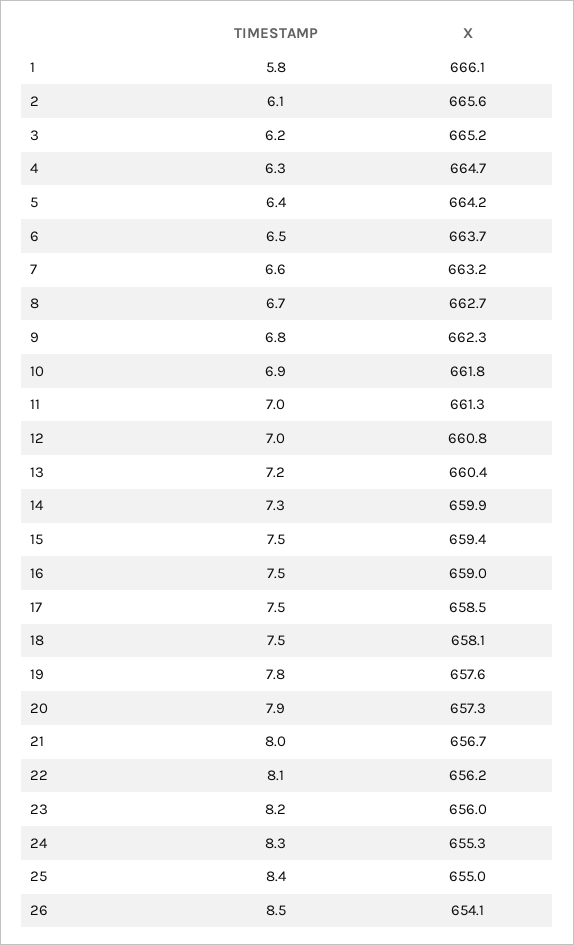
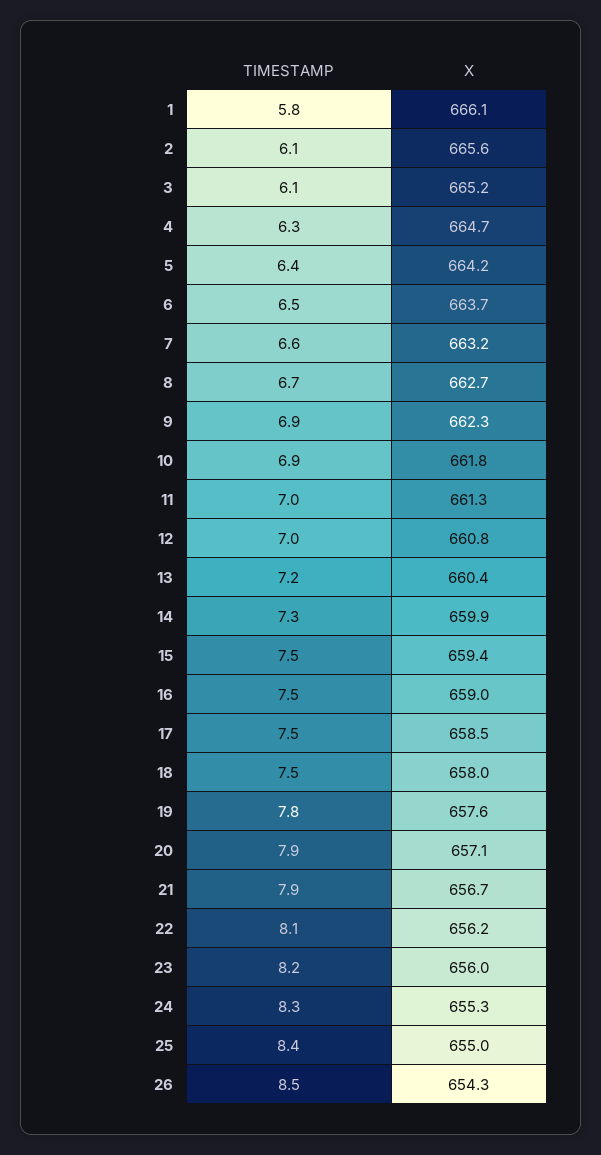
TIMESTAMP, 3: 6.2 -> 6.1
TIMESTAMP, 9: 6.8 -> 6.9
X, 18: 658.1 -> 658
X, 20: 657.3 -> 657.1
TIMESTAMP, 21: 8 -> 7.9
X, 26: 654.1 -> 654.3

